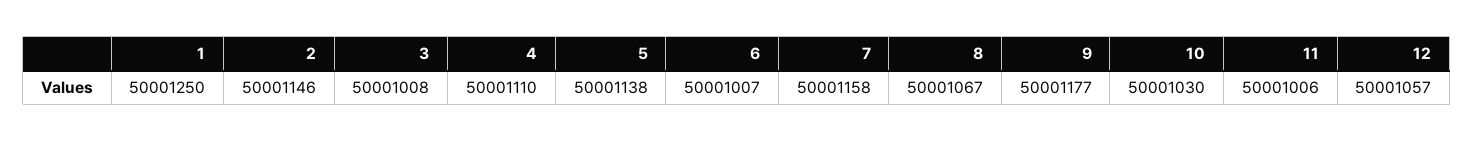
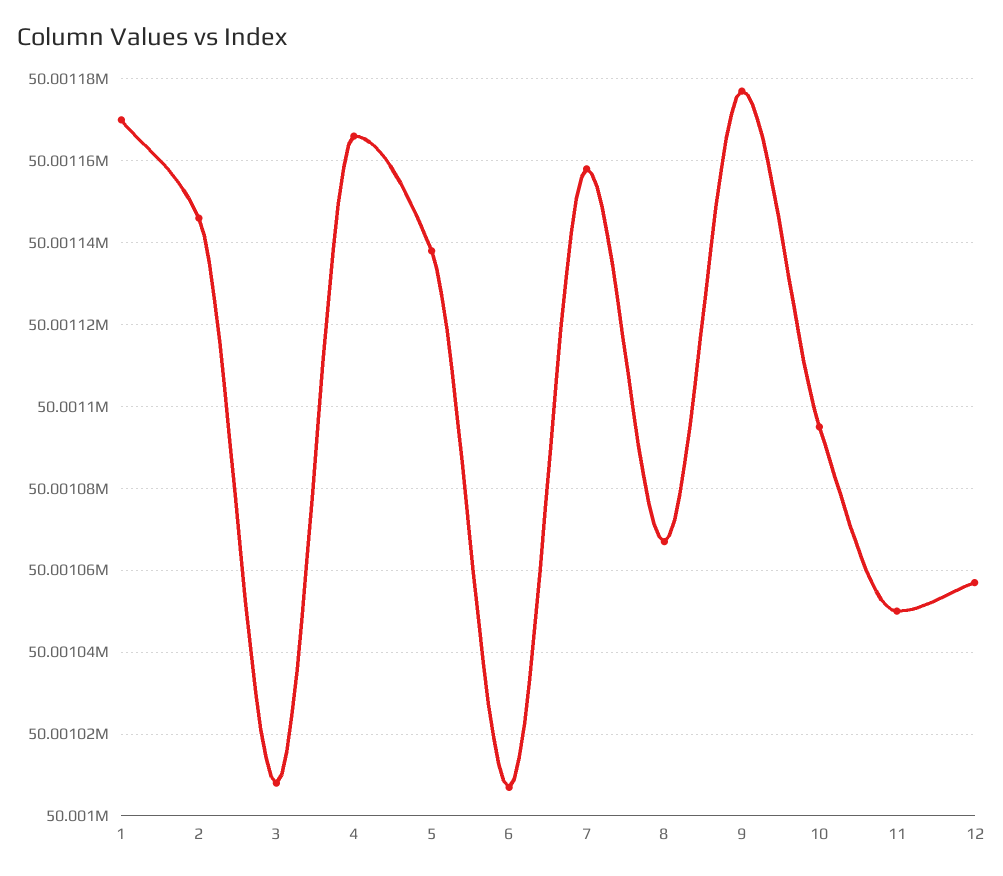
1: 50001250 -> 50001170
4: 50001110 -> 50001165
10: 50001030 -> 50001095
11: 50001006 -> 50001050

